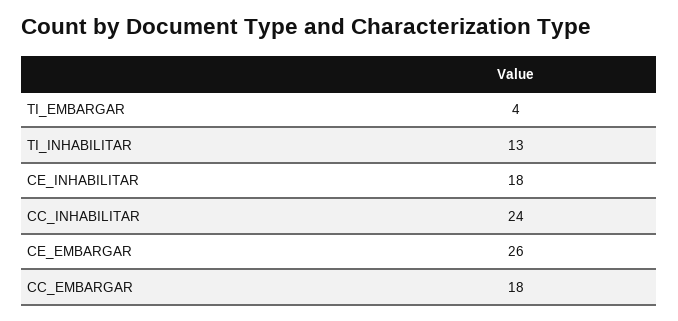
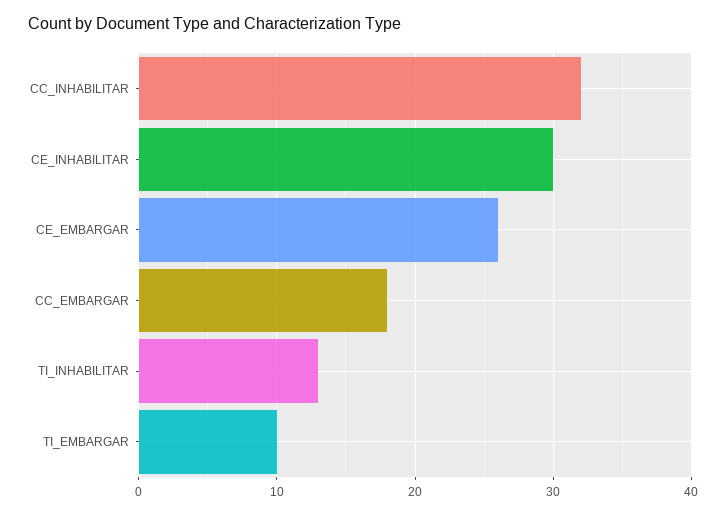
TI_EMBARGAR: 4 -> 10
CE_INHABILITAR: 18 -> 30
CC_INHABILITAR: 24 -> 32

